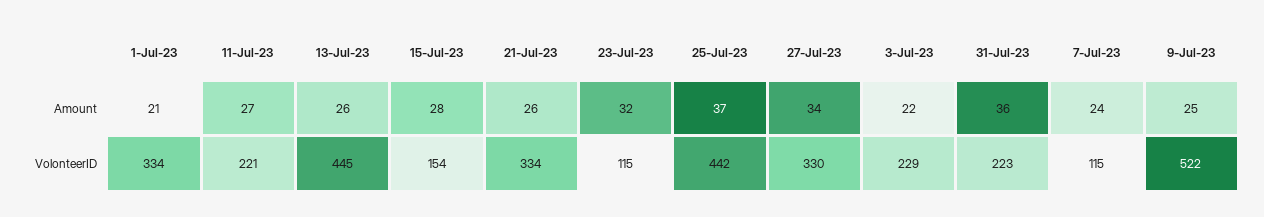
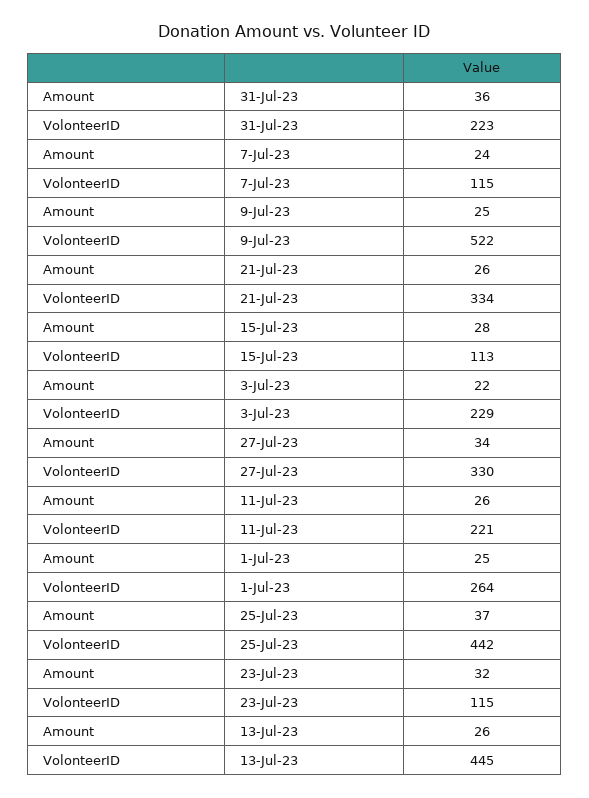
1-Jul-23, Amount: 21 -> 25
11-Jul-23, Amount: 27 -> 26
1-Jul-23, VolonteerID: 334 -> 264
15-Jul-23, VolonteerID: 154 -> 113

